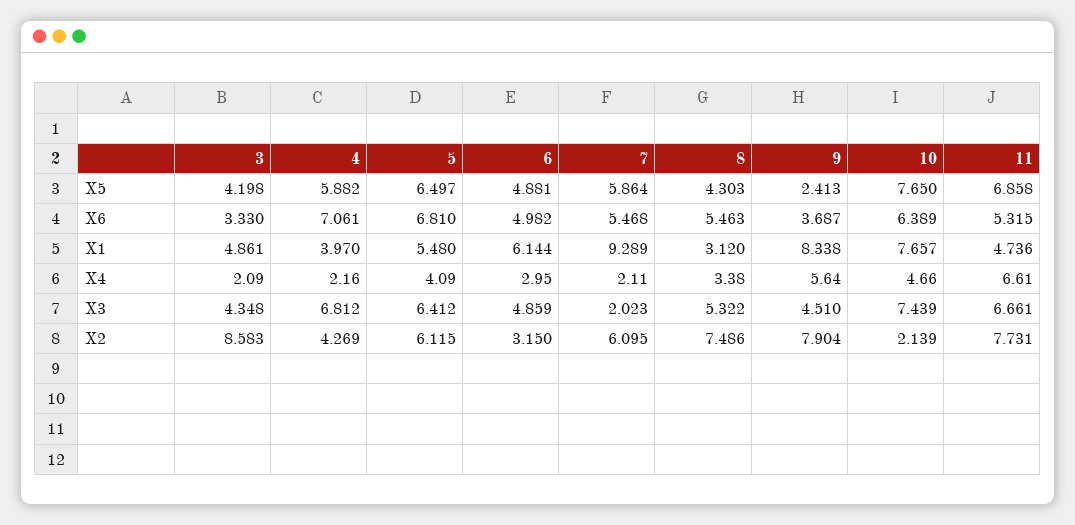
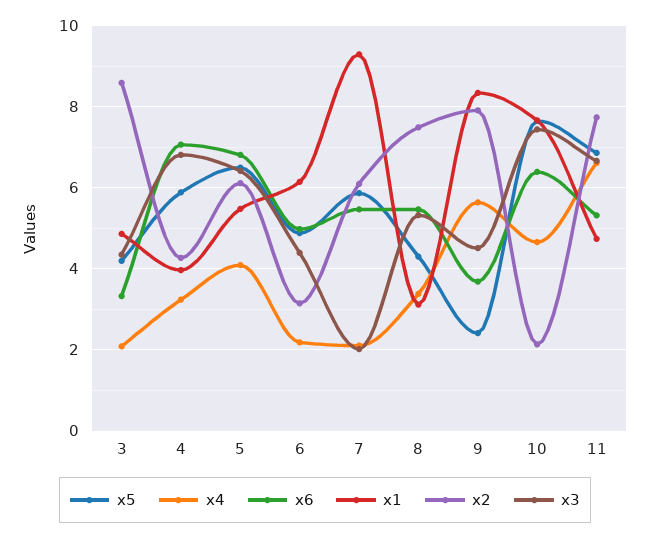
X4, 4: 2.16 -> 3.2
X4, 6: 2.95 -> 2.2
X3, 6: 4.859 -> 4.4

